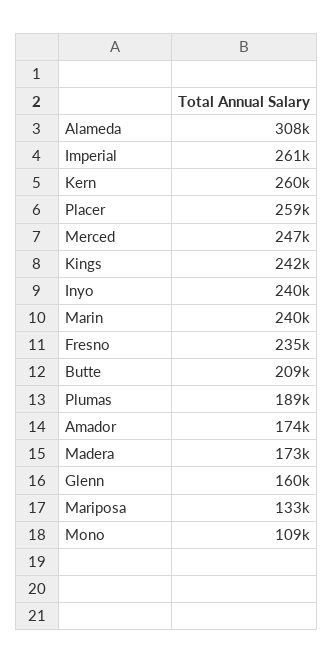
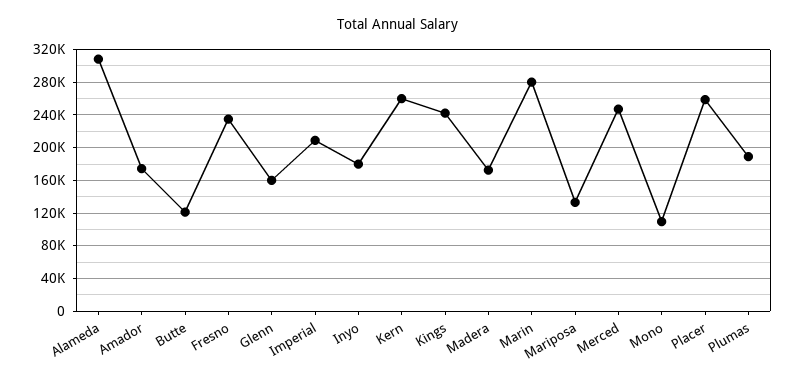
Imperial: 261000 -> 210000
Inyo: 240000 -> 180000
Marin: 240000 -> 280000
Butte: 209000 -> 120000

